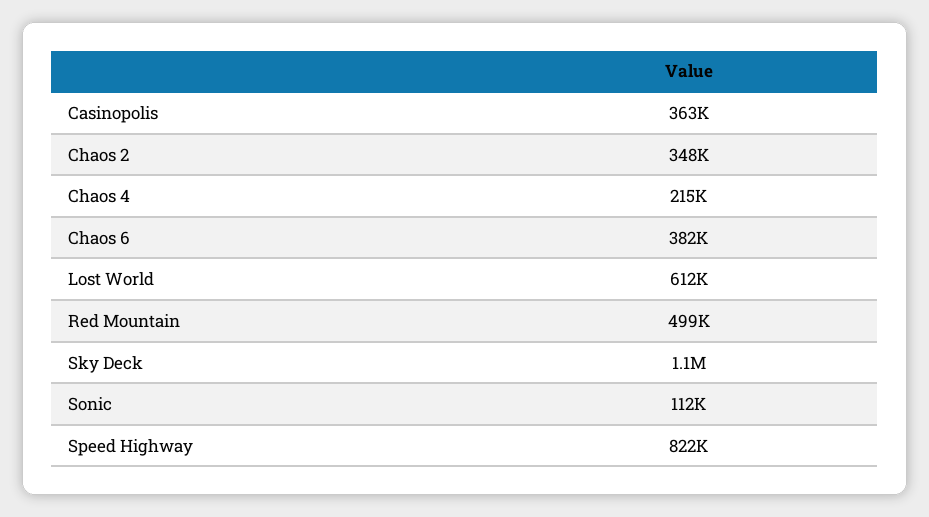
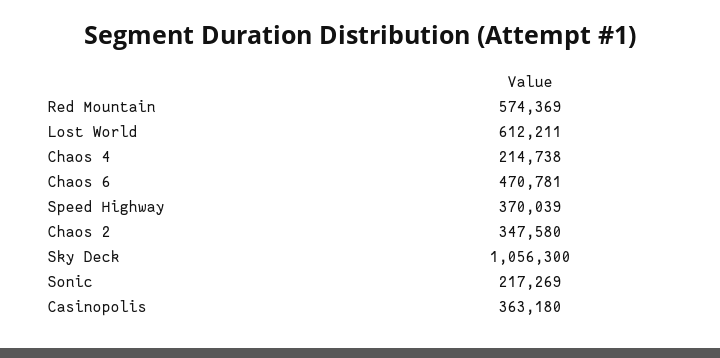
Chaos 6: 382000 -> 470781
Red Mountain: 499000 -> 574369
Sonic: 112000 -> 217269
Speed Highway: 822000 -> 370039

